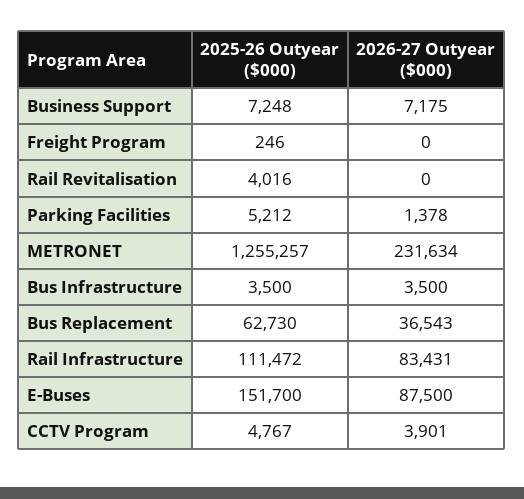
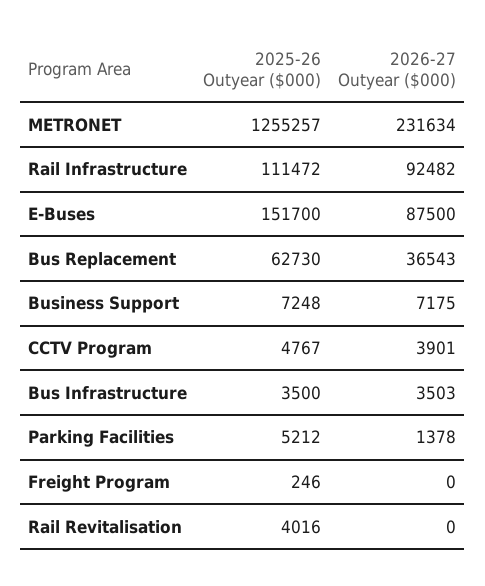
2026-27 Outyear ($000), Bus Infrastructure: 3500 -> 3503
2026-27 Outyear ($000), Rail Infrastructure: 83431 -> 92482

